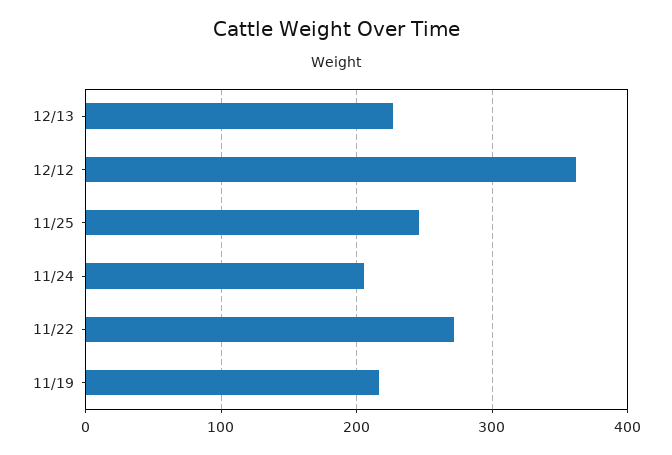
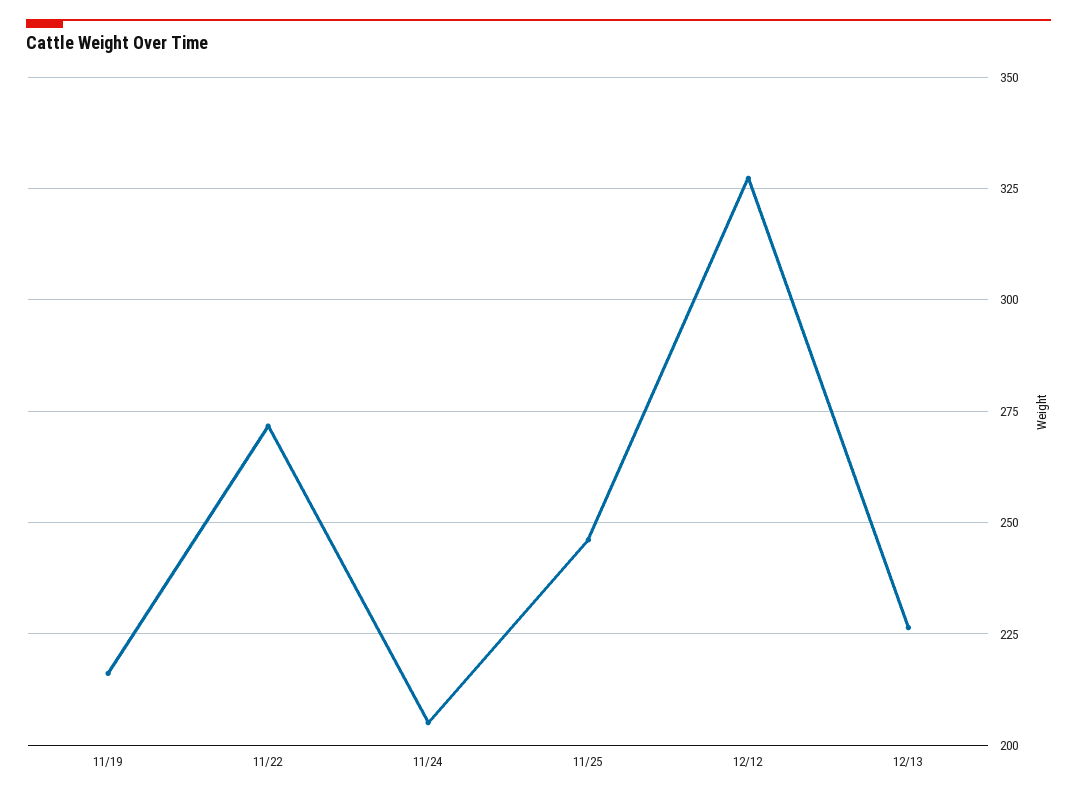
12/12: 360 -> 327.5

